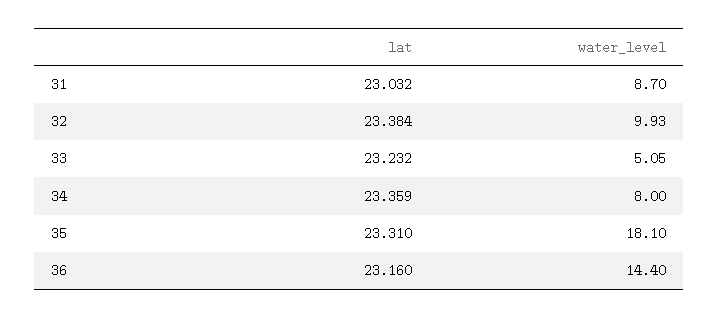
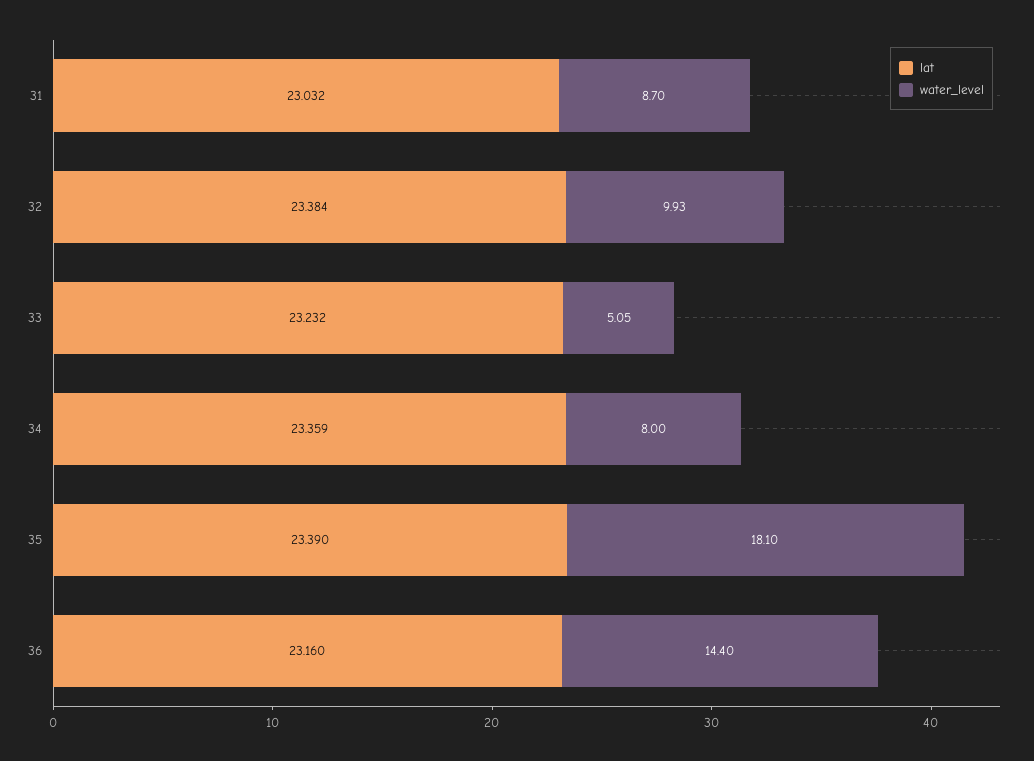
lat, 35: 23.31 -> 23.39

